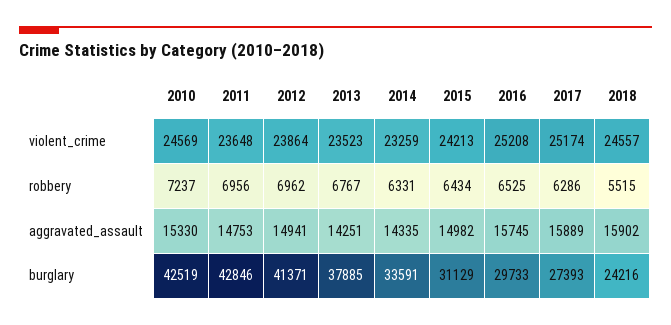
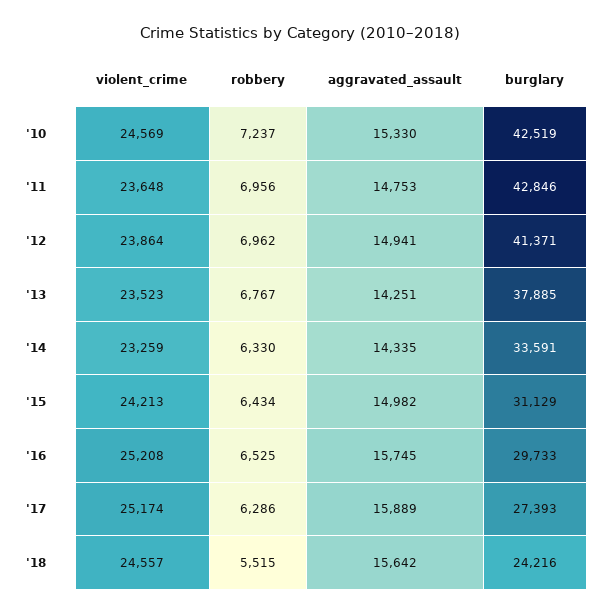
2014, robbery: 6331 -> 6330
2018, aggravated_assault: 15902 -> 15642

